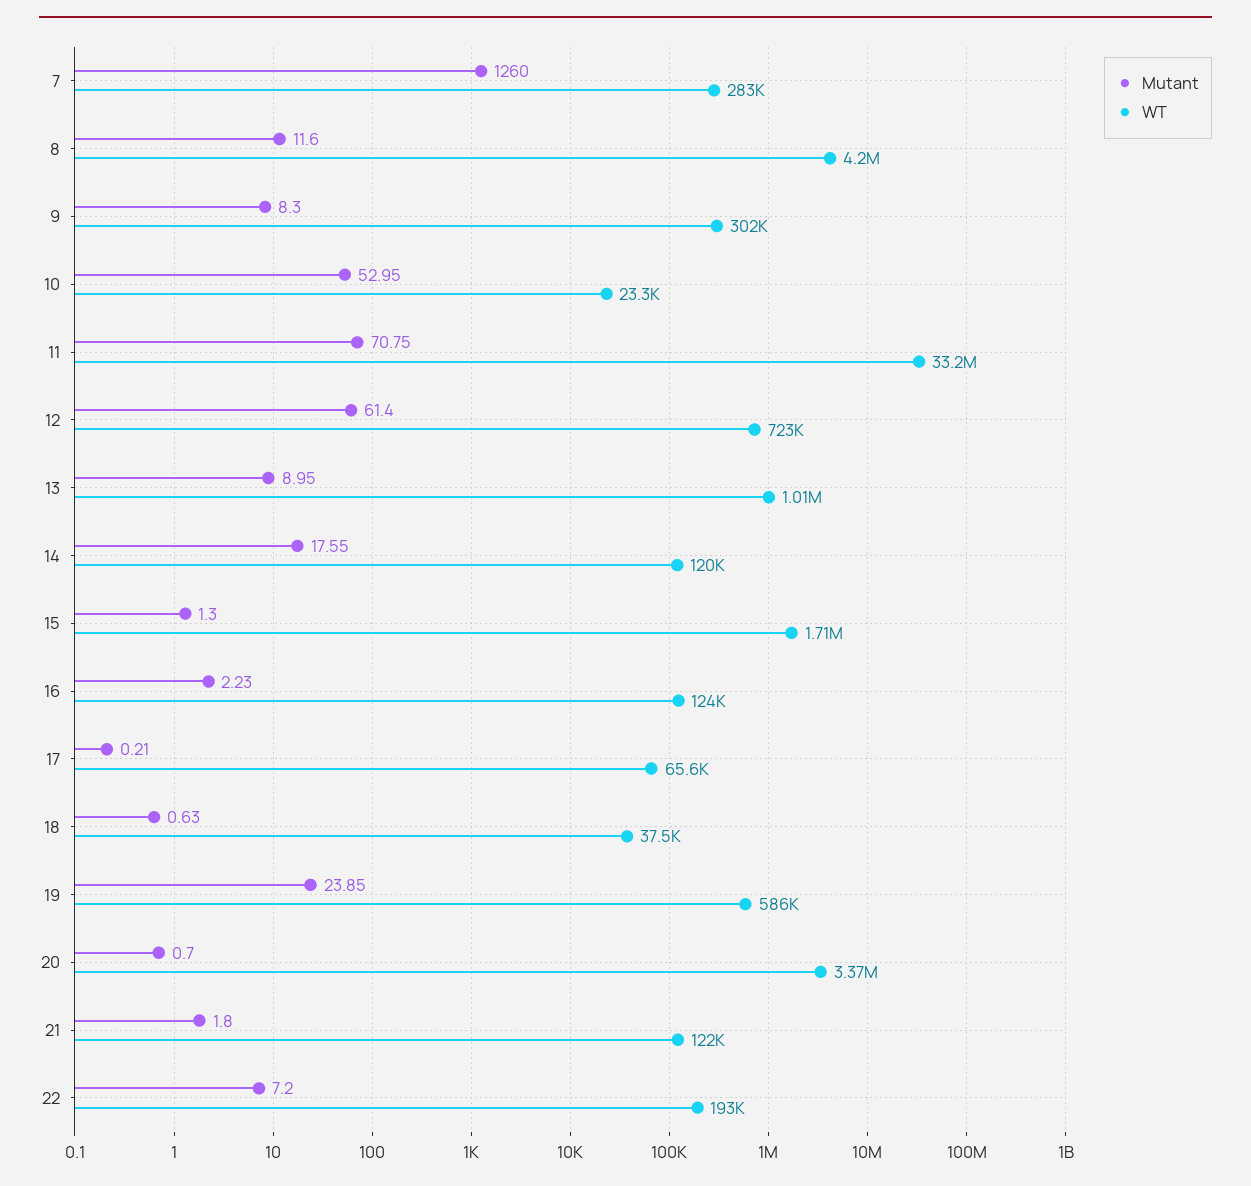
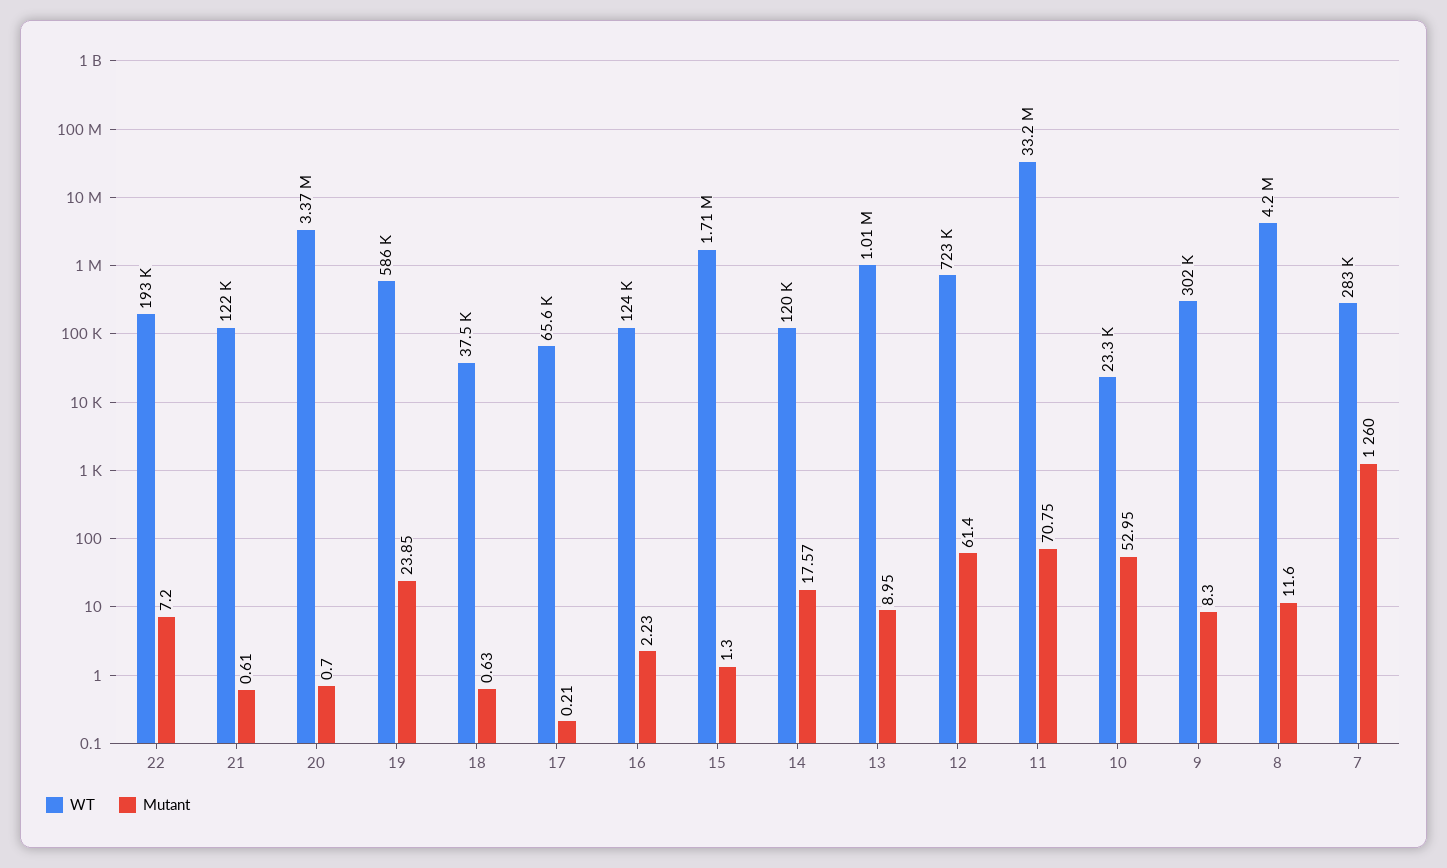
Mutant, 14: 17.55 -> 17.57
Mutant, 21: 1.8 -> 0.61

